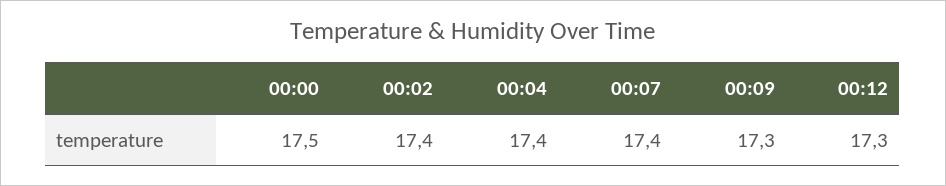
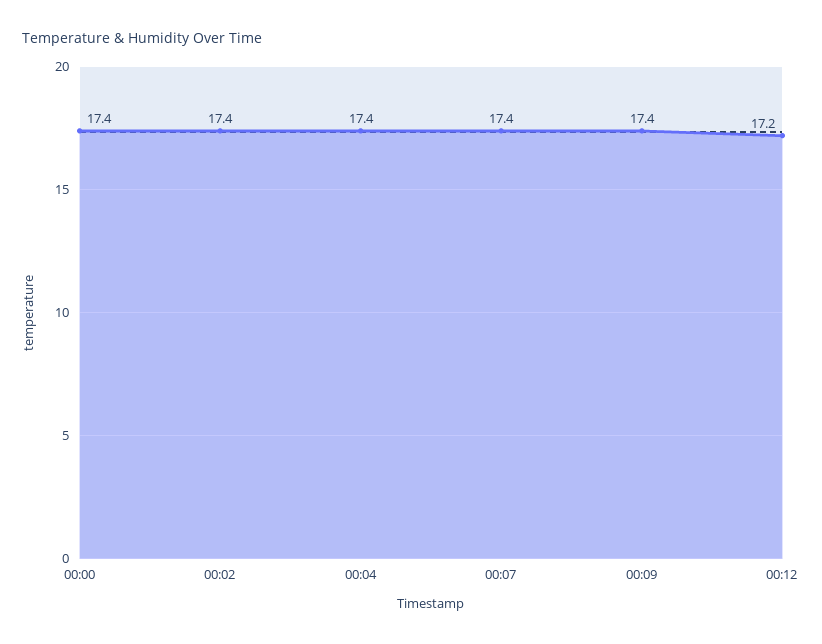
00:00: 17.5 -> 17.4
00:09: 17.3 -> 17.4
00:12: 17.3 -> 17.2

